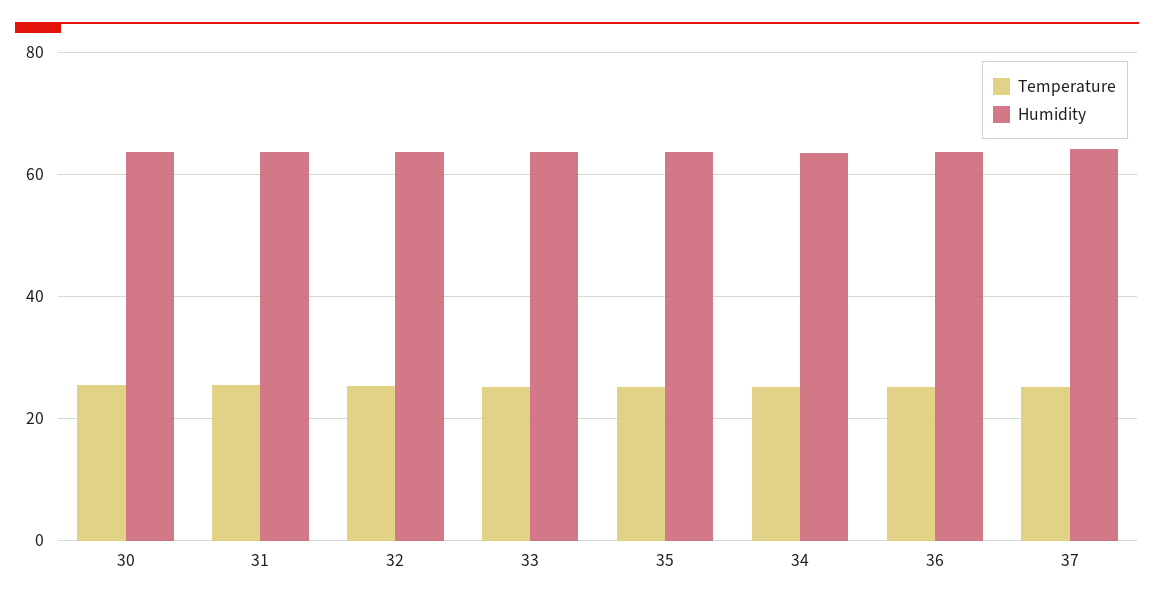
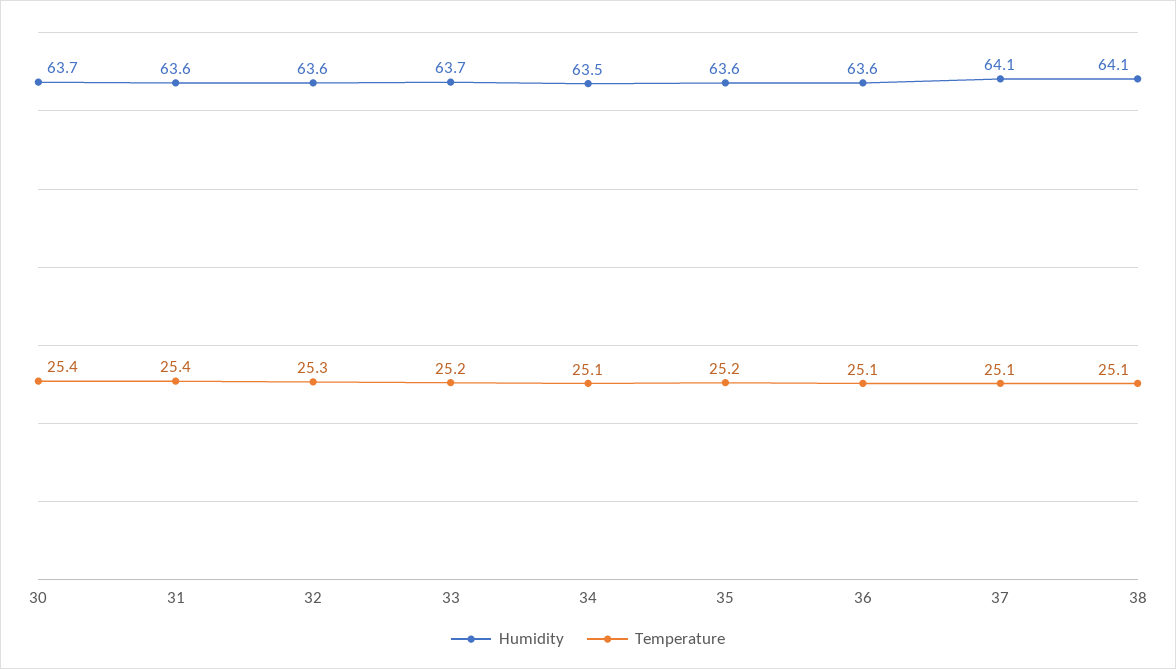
Humidity, 38: none -> 64.1
Temperature, 38: none -> 25.1

